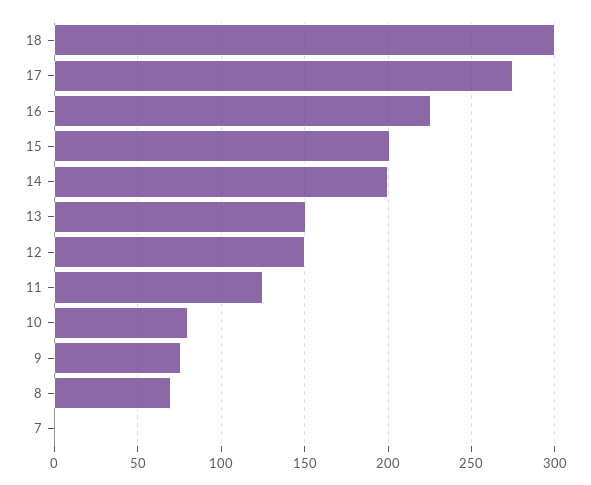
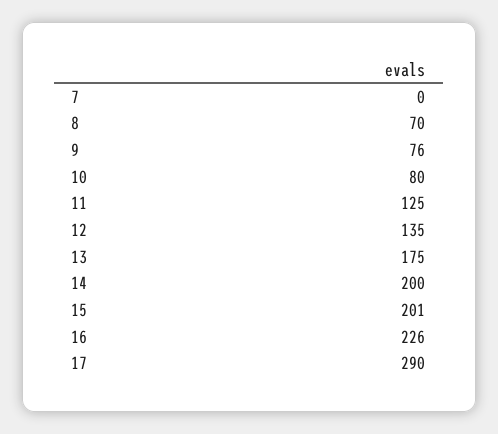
18: 300 -> none
17: 275 -> 290
13: 150 -> 175
12: 150 -> 135

